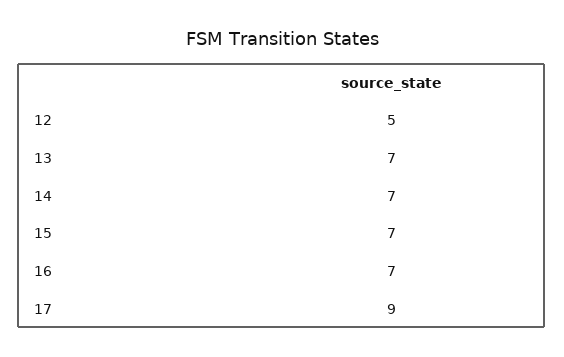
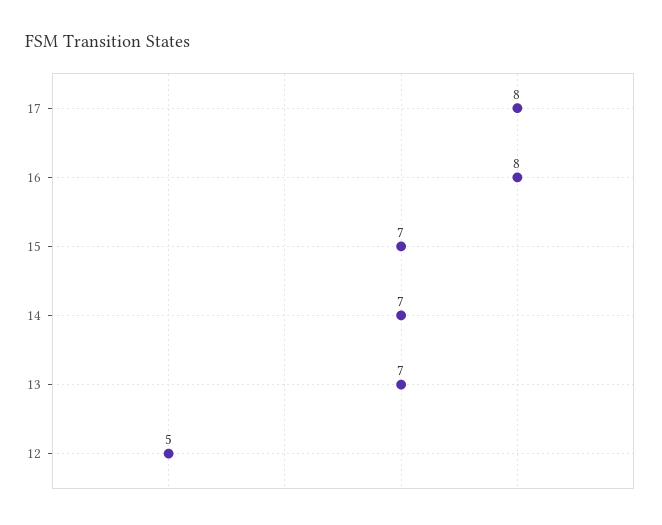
16: 7 -> 8
17: 9 -> 8

